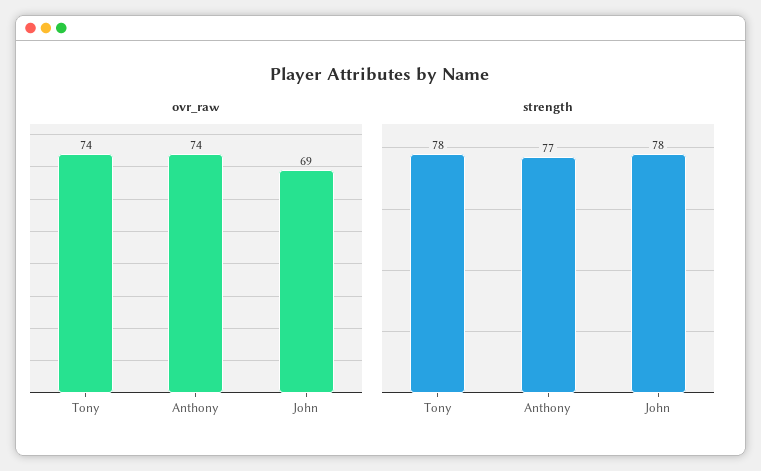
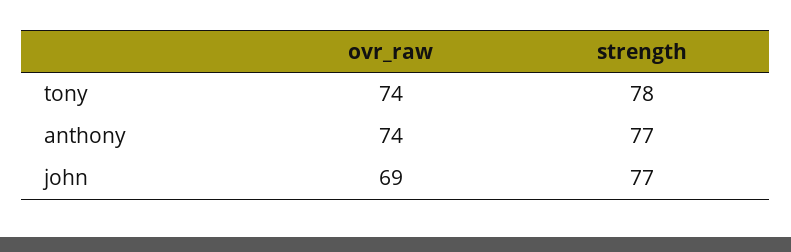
strength, John: 78 -> 77

